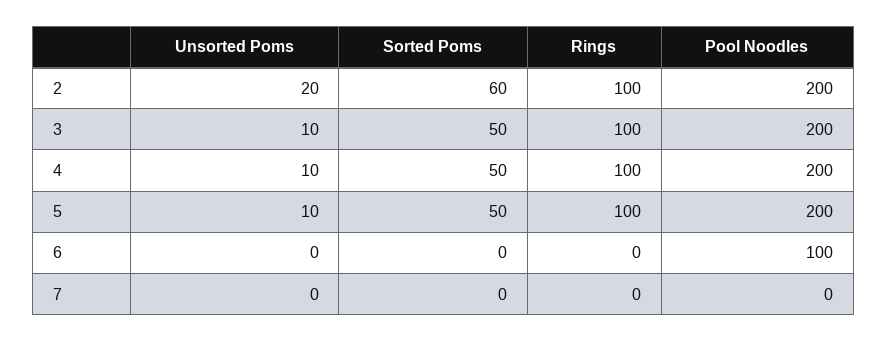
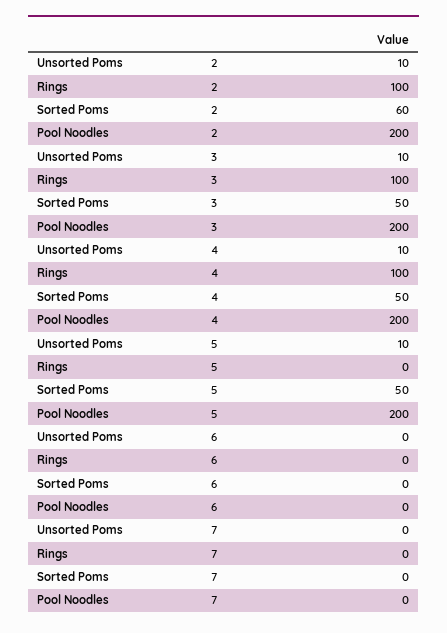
Unsorted Poms, 2: 20 -> 10
Rings, 5: 100 -> 0
Pool Noodles, 6: 100 -> 0

